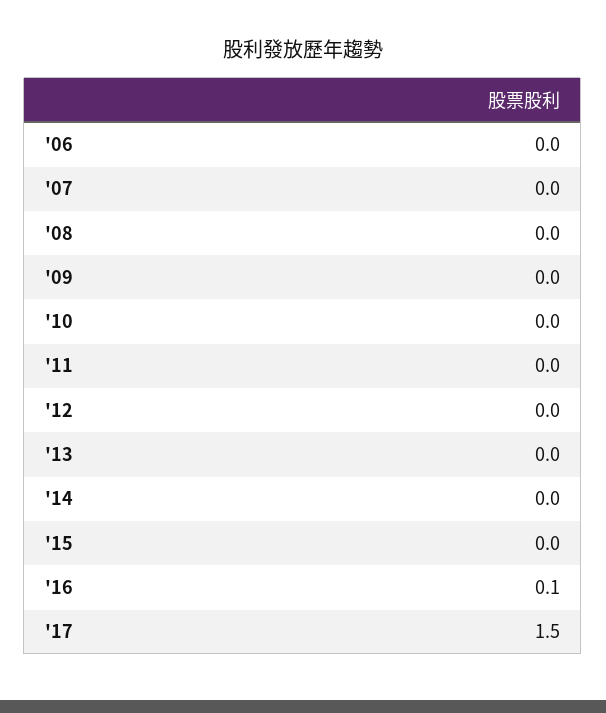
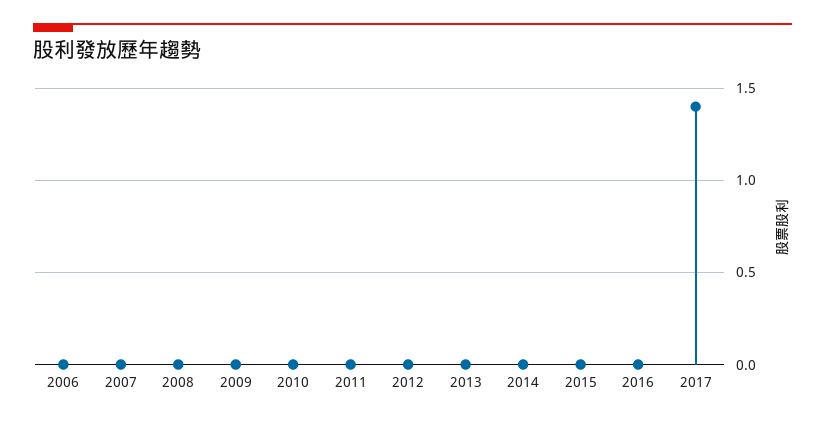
'16: 0.1 -> 0
'17: 1.5 -> 1.4

